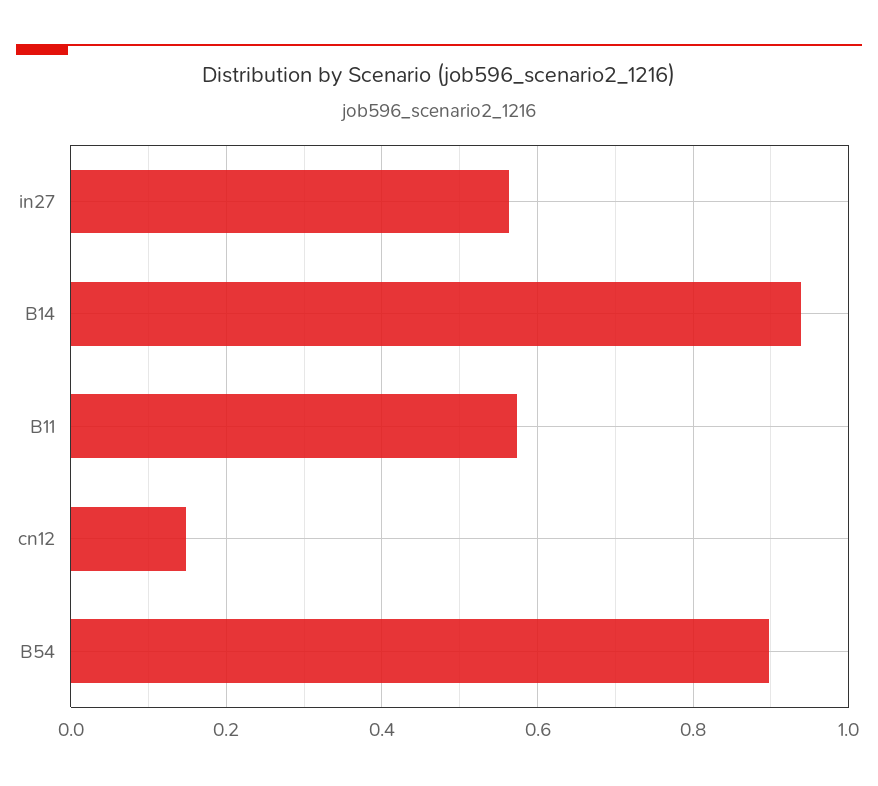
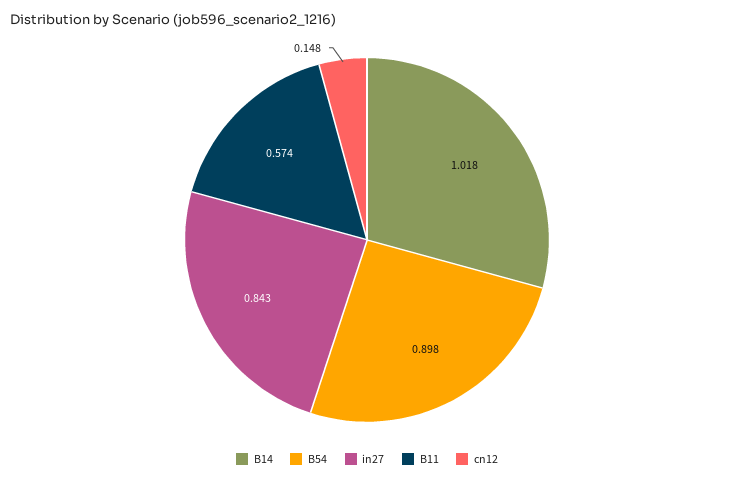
in27: 0.56 -> 0.843
B14: 0.94 -> 1.018

